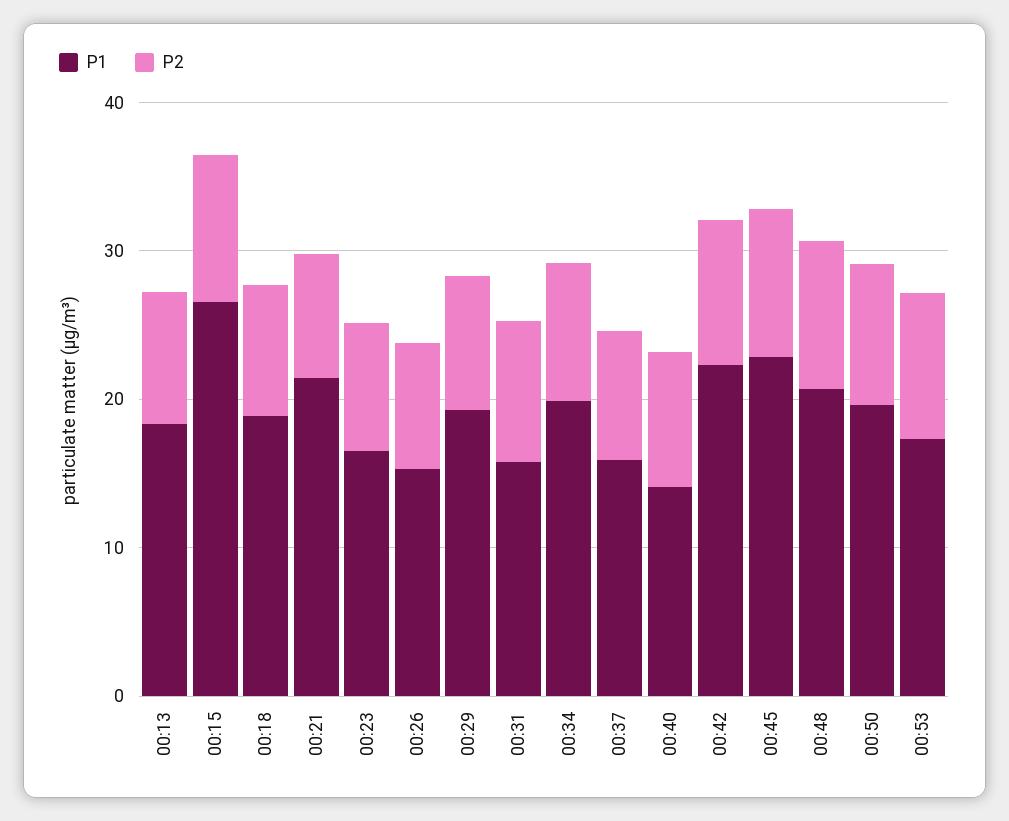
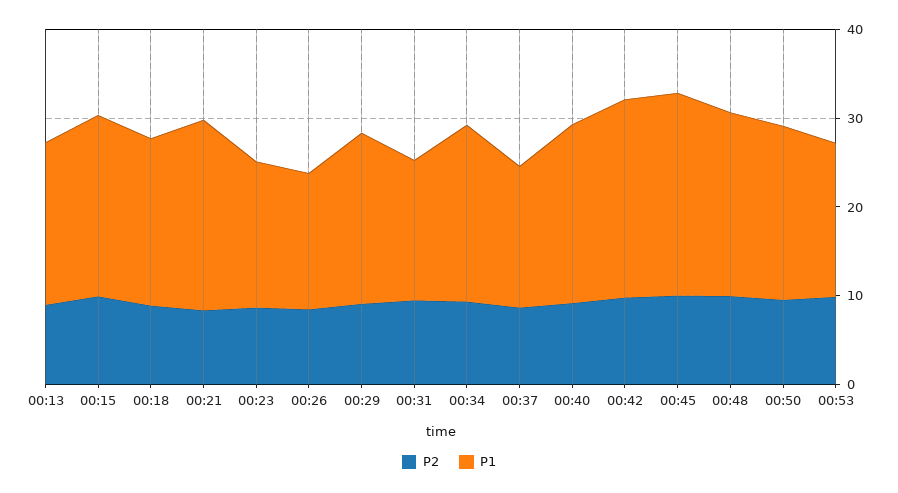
P1, 00:15: 26 -> 20
P1, 00:40: 14 -> 20

